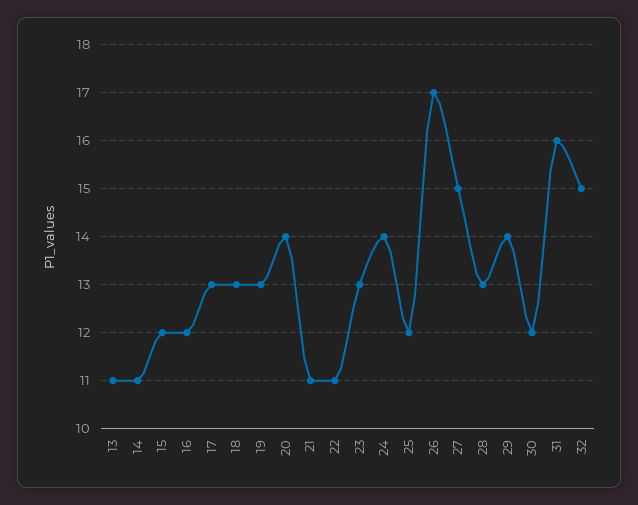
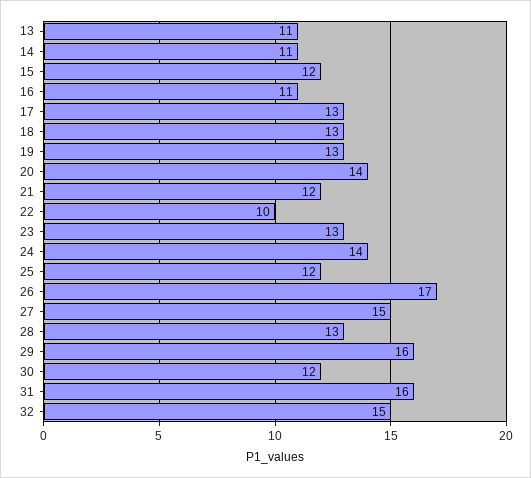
16: 12 -> 11
21: 11 -> 12
22: 11 -> 10
29: 14 -> 16

